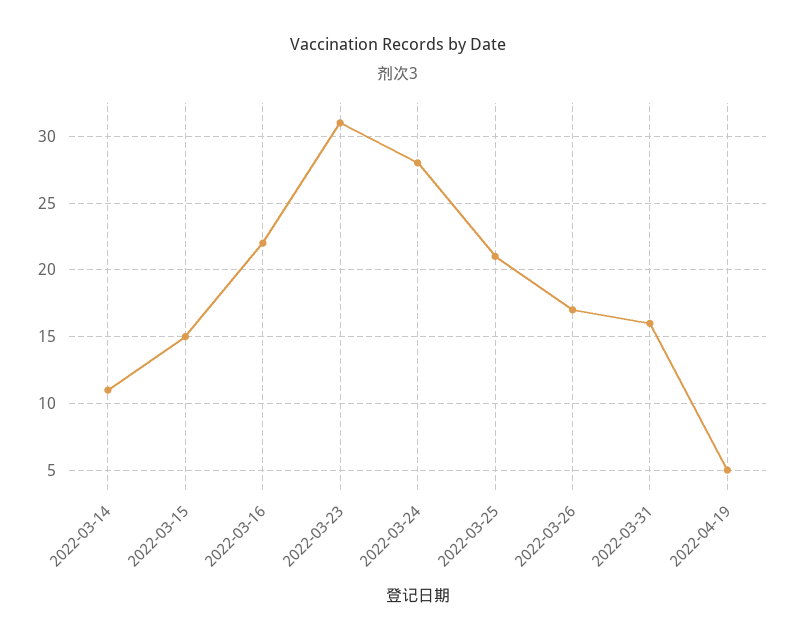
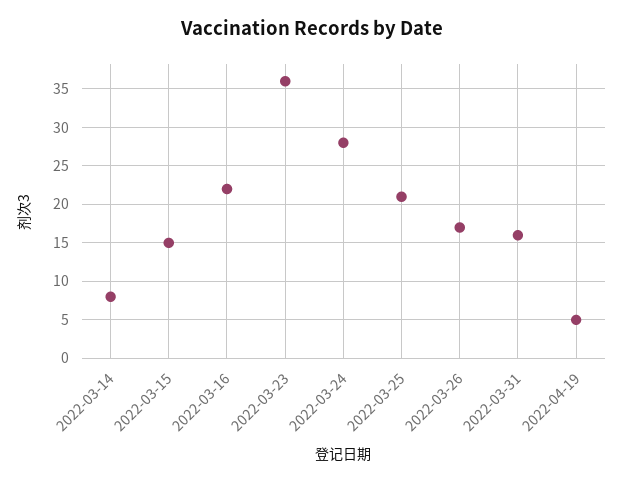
2022-03-14: 11 -> 8
2022-03-23: 31 -> 36

